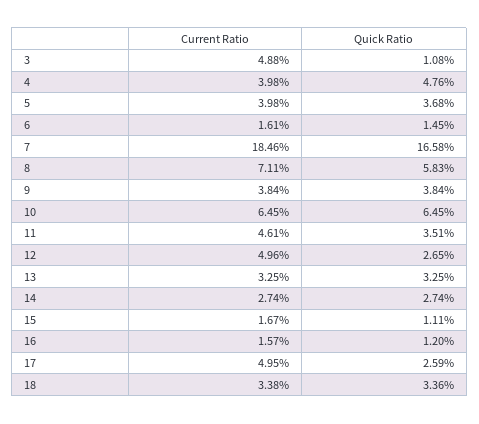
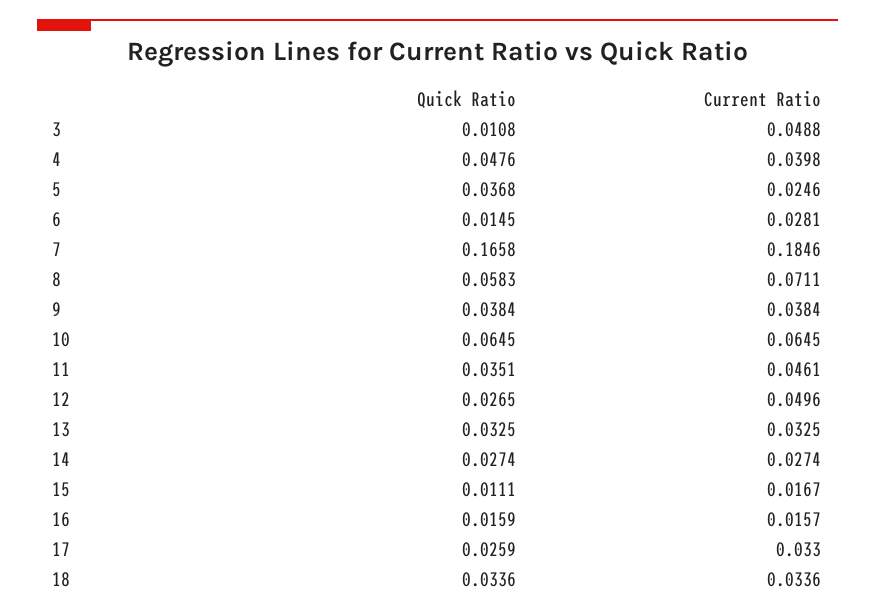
Current Ratio, 5: 0.0398 -> 0.0246
Current Ratio, 6: 0.0161 -> 0.0281
Quick Ratio, 16: 0.012 -> 0.0159
Current Ratio, 17: 0.0495 -> 0.033
Current Ratio, 18: 0.0338 -> 0.0336

